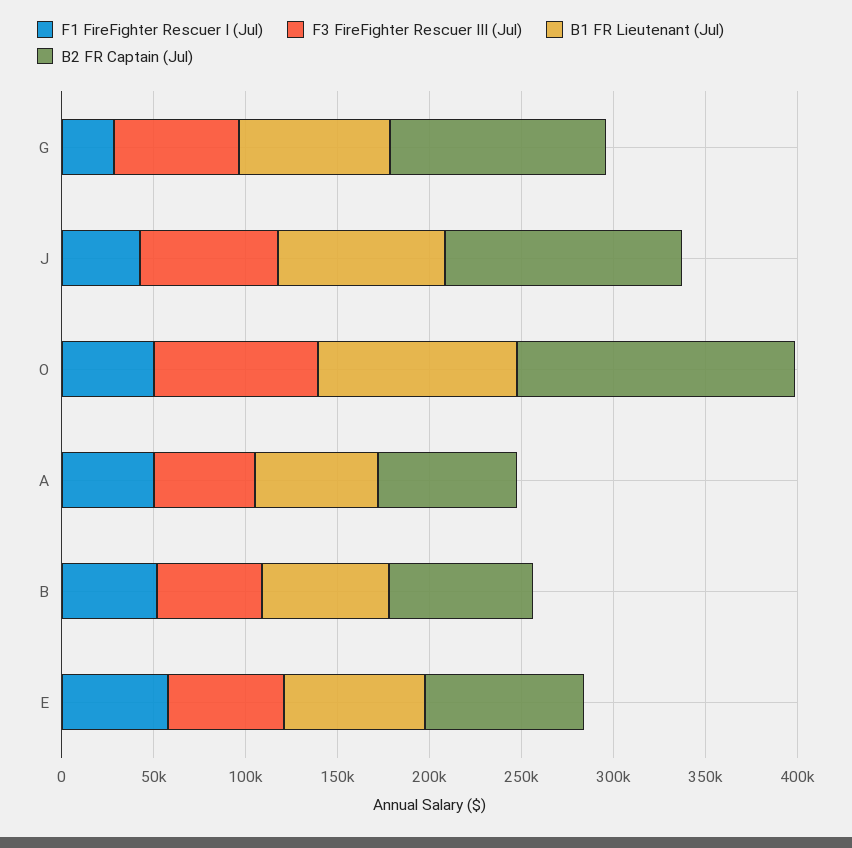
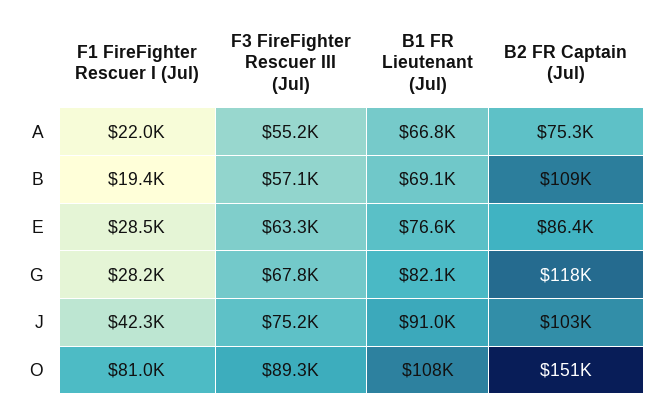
B2 FR Captain (Jul), J: 130000 -> 103000
F1 FireFighter Rescuer I (Jul), O: 50000 -> 81000
F1 FireFighter Rescuer I (Jul), A: 50000 -> 22000
F1 FireFighter Rescuer I (Jul), B: 50000 -> 19400
B2 FR Captain (Jul), B: 80000 -> 109000
F1 FireFighter Rescuer I (Jul), E: 60000 -> 28500

